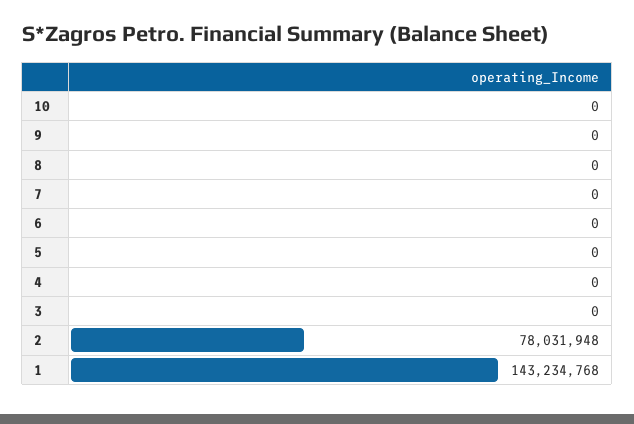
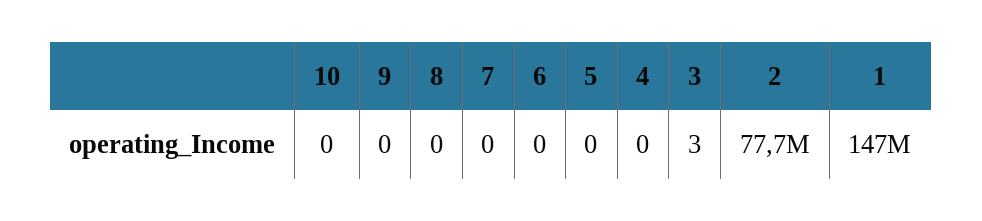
3: 0 -> 3
2: 78031948 -> 77700000
1: 143234768 -> 147000000

